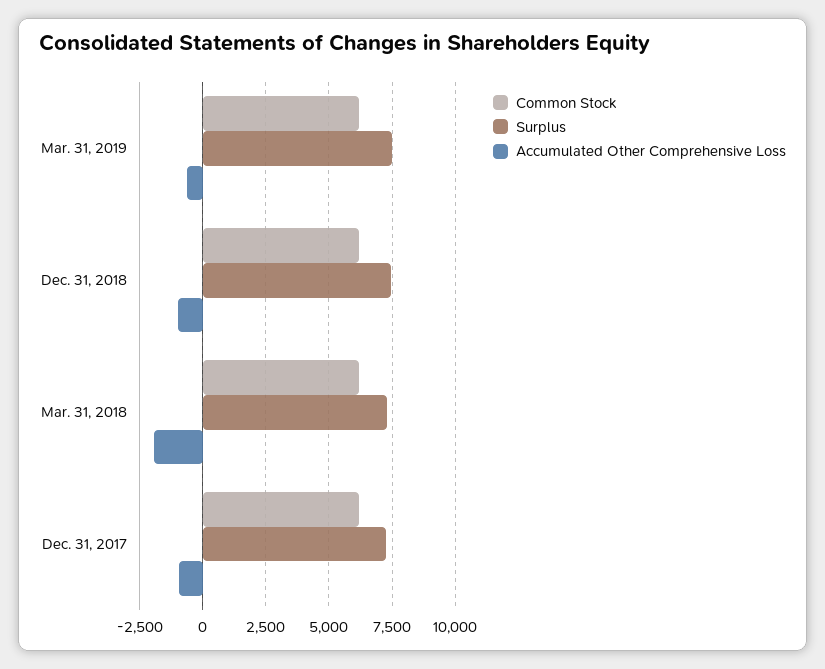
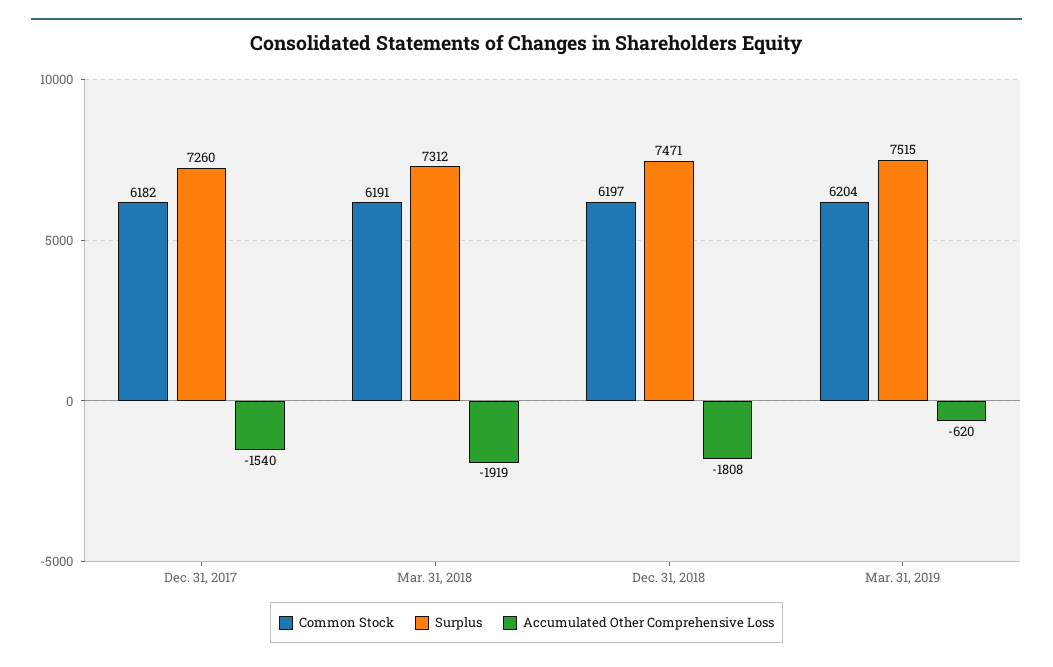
Accumulated Other Comprehensive Loss, Dec. 31, 2018: -1000 -> -1808
Accumulated Other Comprehensive Loss, Dec. 31, 2017: -1000 -> -1540

